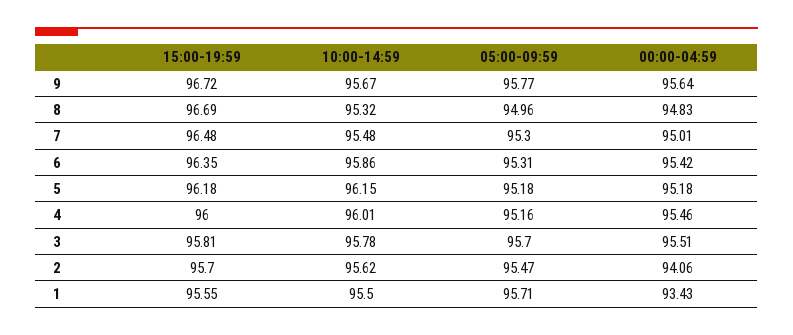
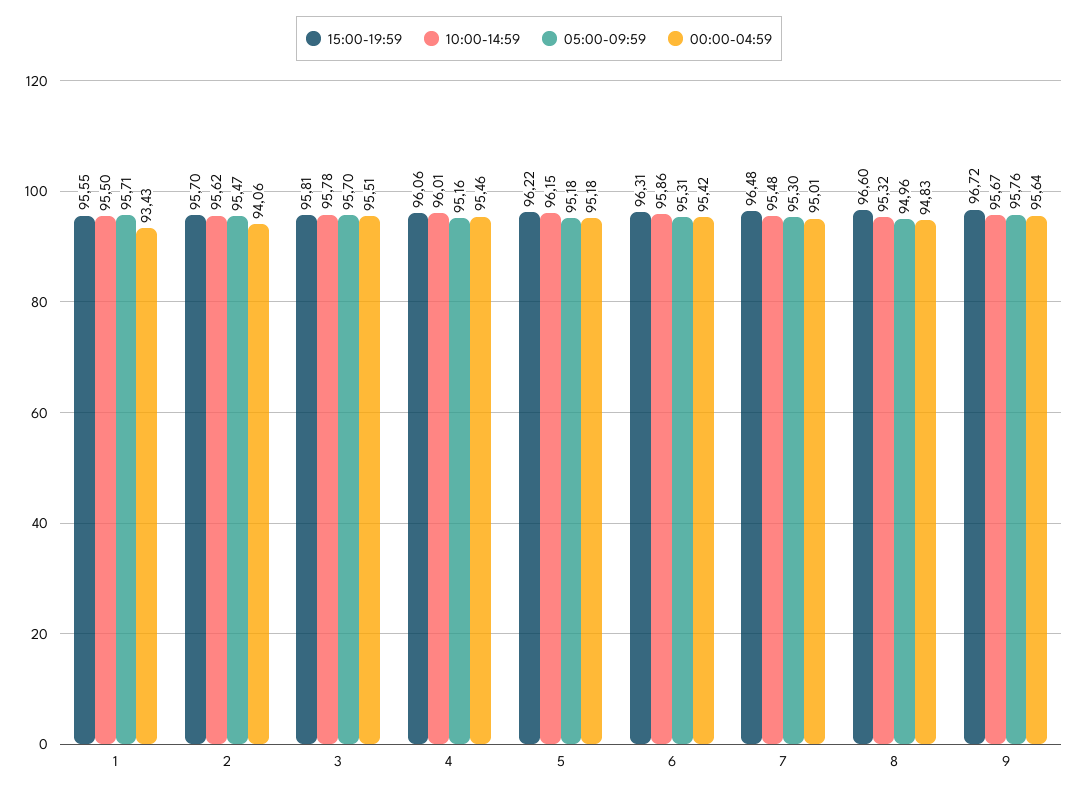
05:00-09:59, 9: 95.77 -> 95.76
15:00-19:59, 8: 96.69 -> 96.6
15:00-19:59, 6: 96.35 -> 96.31
15:00-19:59, 5: 96.18 -> 96.22
15:00-19:59, 4: 96 -> 96.06

